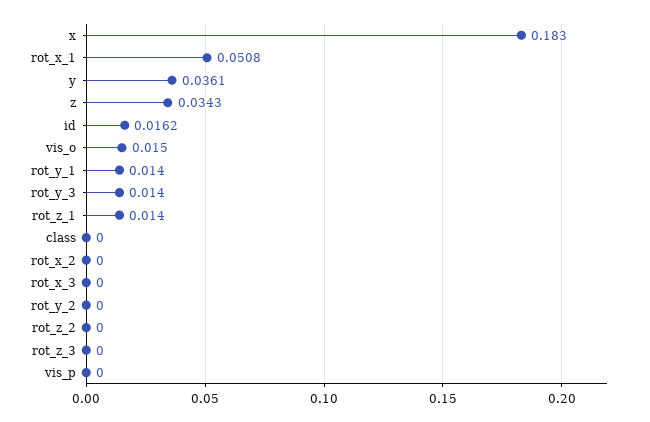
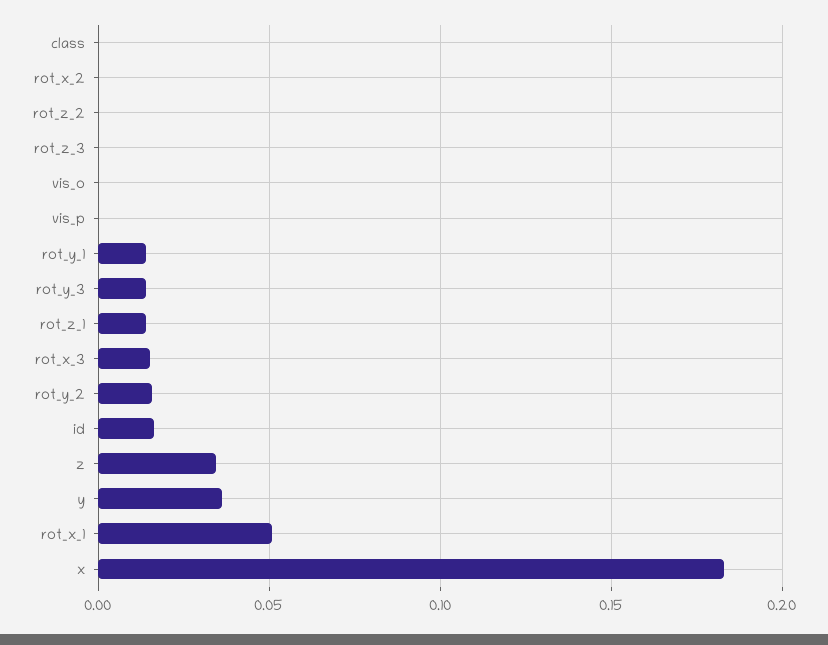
vis_o: 0.015 -> 0
rot_x_3: 0 -> 0.015
rot_y_2: 0 -> 0.015

